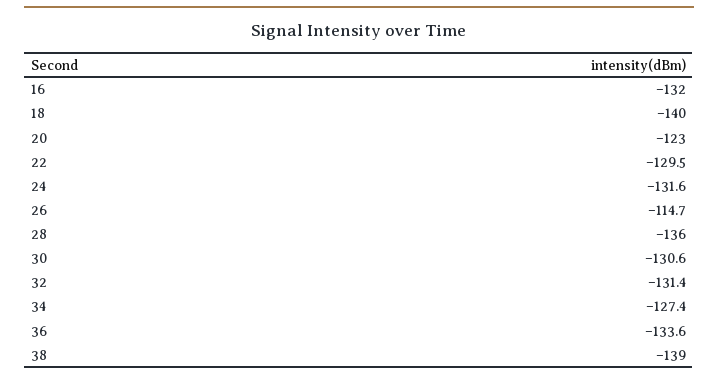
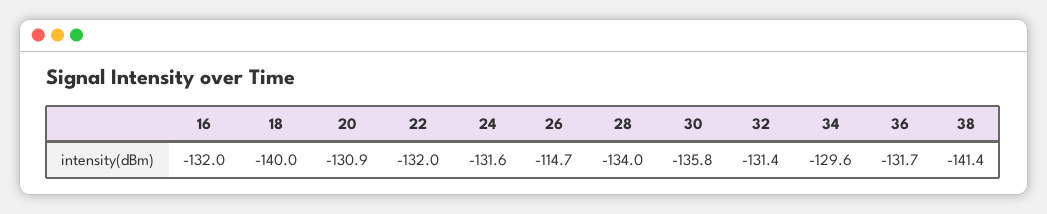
20: -123 -> -130.9
22: -129.5 -> -132
28: -136 -> -134
30: -130.6 -> -135.8
34: -127.4 -> -129.6
36: -133.6 -> -131.7
38: -139 -> -141.4

